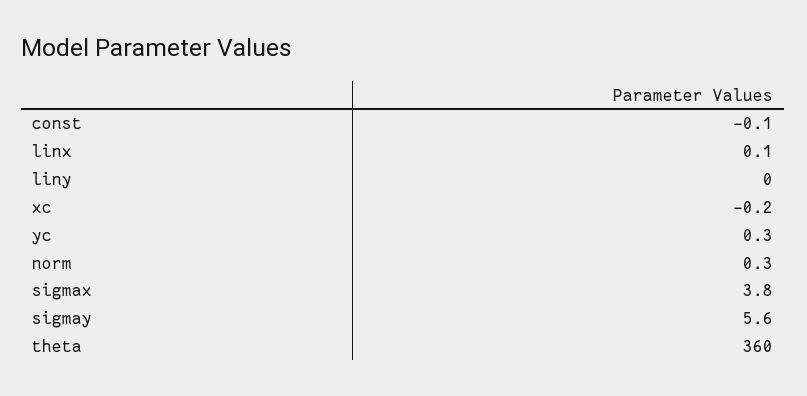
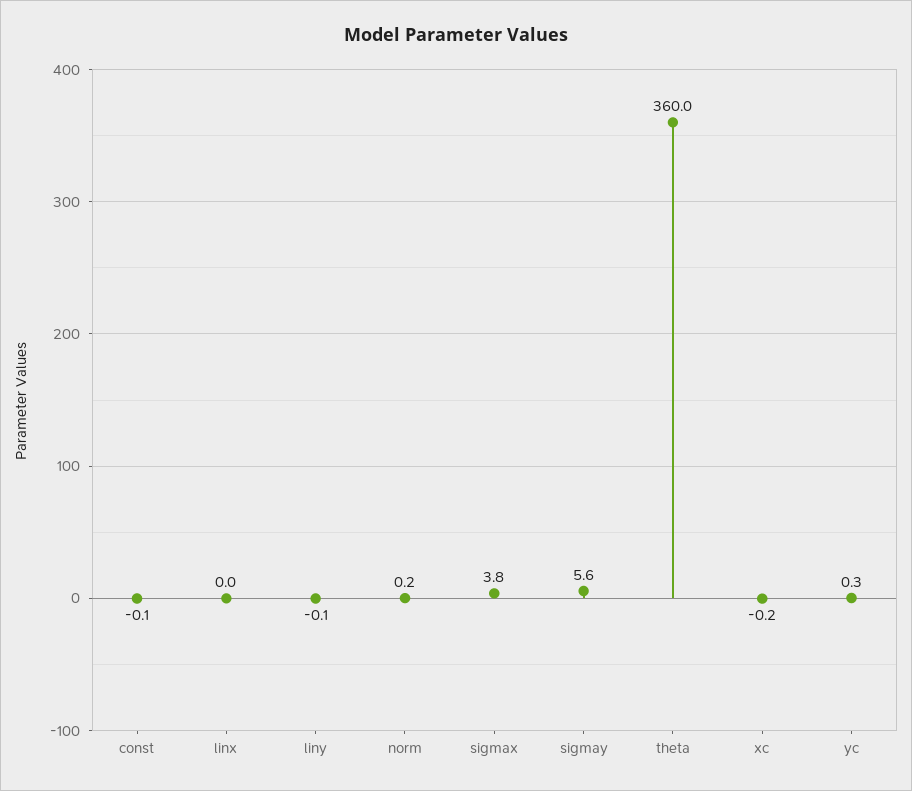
linx: 0.1 -> 0
liny: 0 -> -0.1
norm: 0.3 -> 0.2

